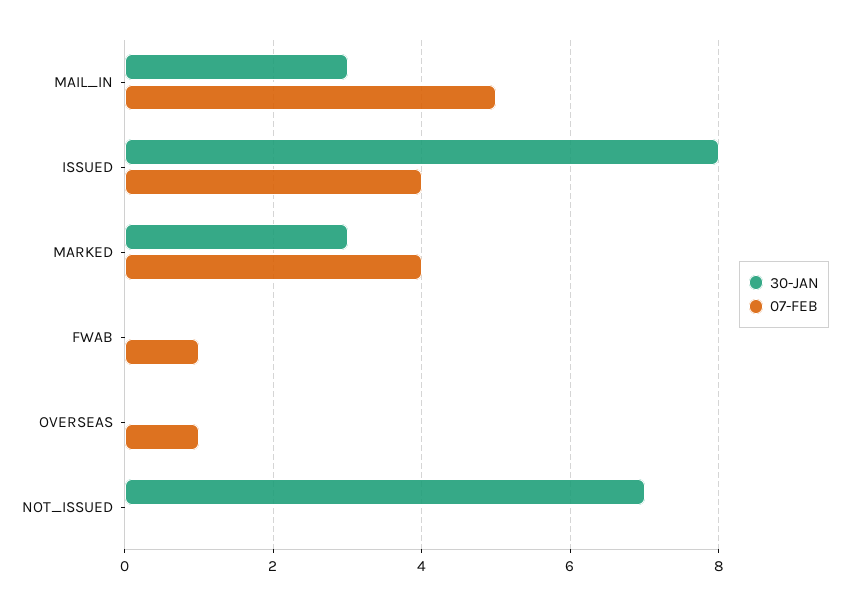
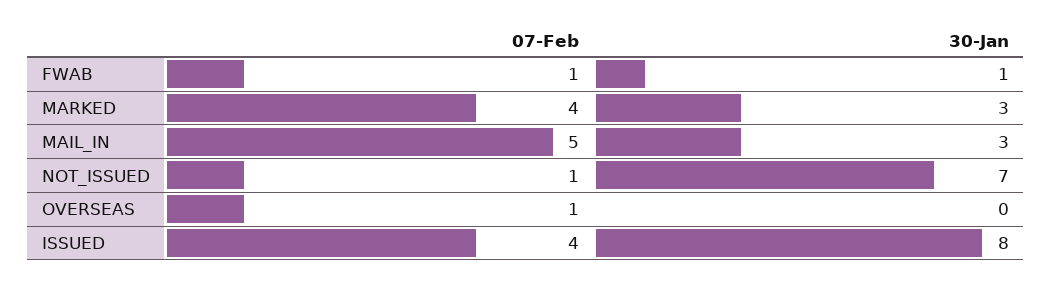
30-JAN, FWAB: 0 -> 1
07-FEB, NOT_ISSUED: 0 -> 1

